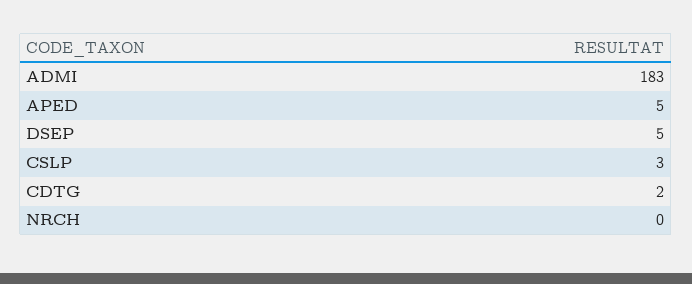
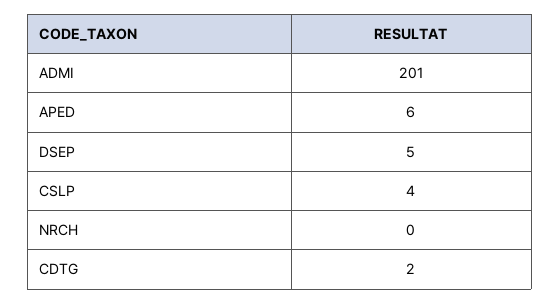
ADMI: 183 -> 201
APED: 5 -> 6
CSLP: 3 -> 4

